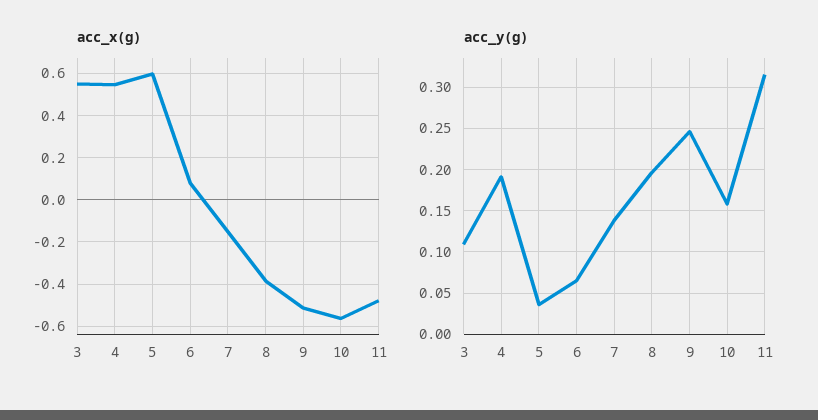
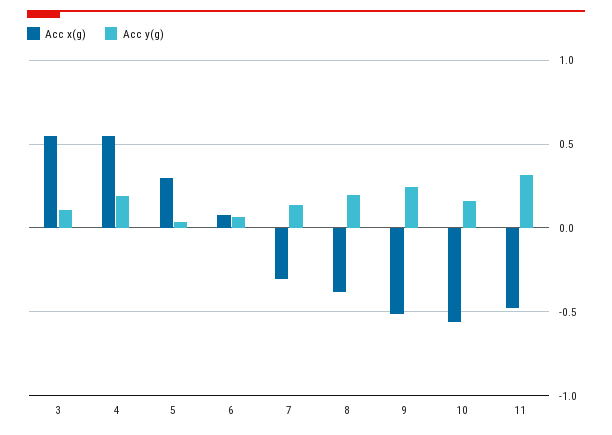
acc_x(g), 5: 0.6 -> 0.3
acc_x(g), 7: -0.15 -> -0.3

